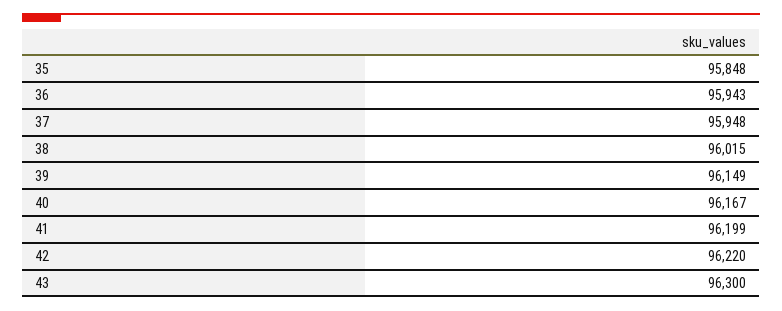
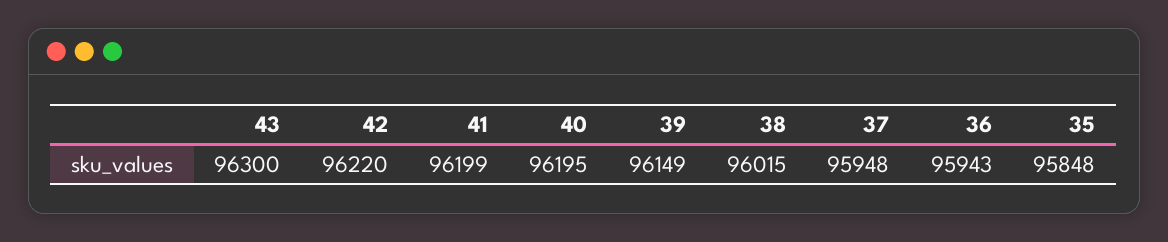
40: 96167 -> 96195

